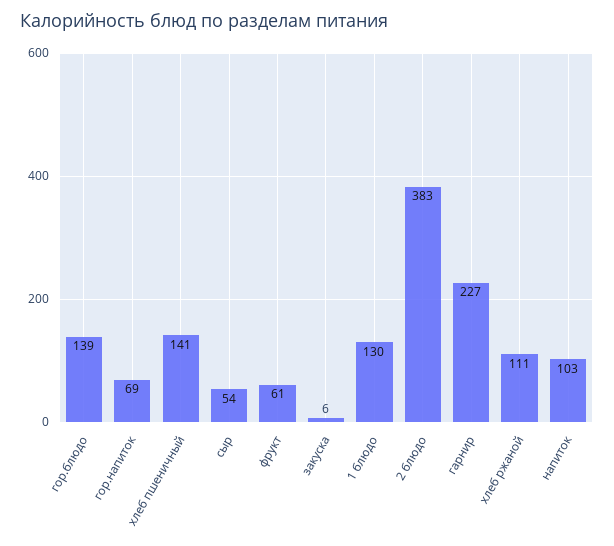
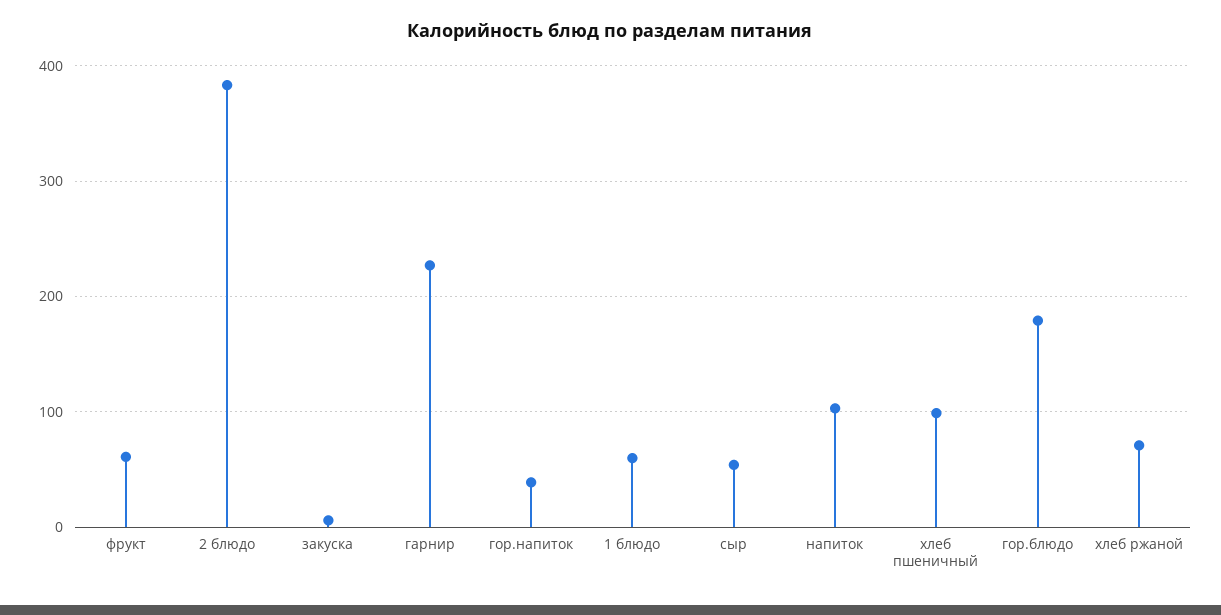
гор.блюдо: 139 -> 180
гор.напиток: 69 -> 40
хлеб пшеничный: 141 -> 100
1 блюдо: 130 -> 60
хлеб ржаной: 111 -> 70

